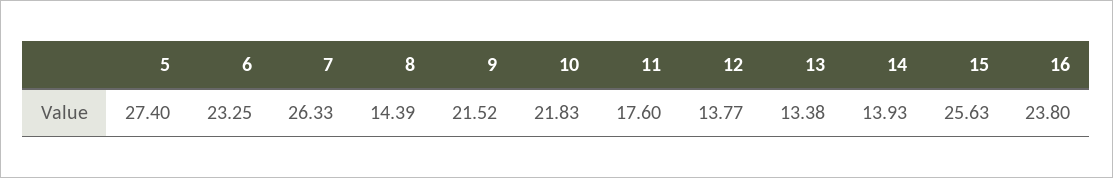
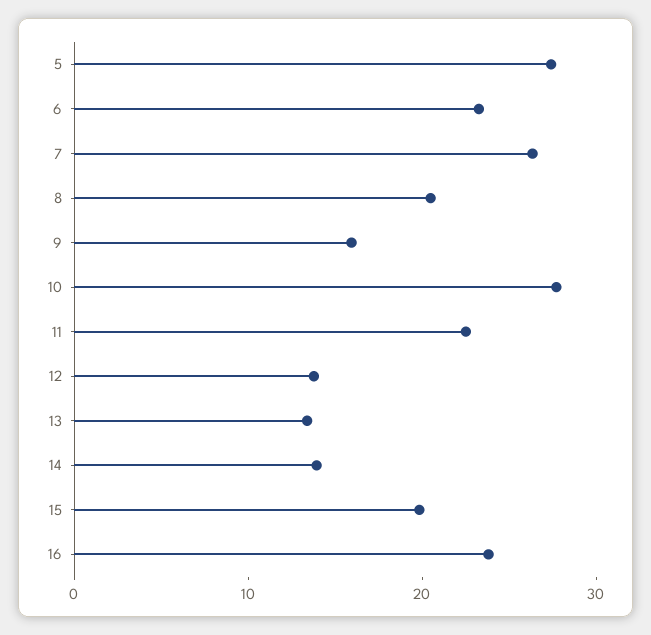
8: 14.39 -> 20
9: 21.52 -> 16
10: 21.83 -> 28
11: 17.6 -> 22
15: 25.63 -> 20

